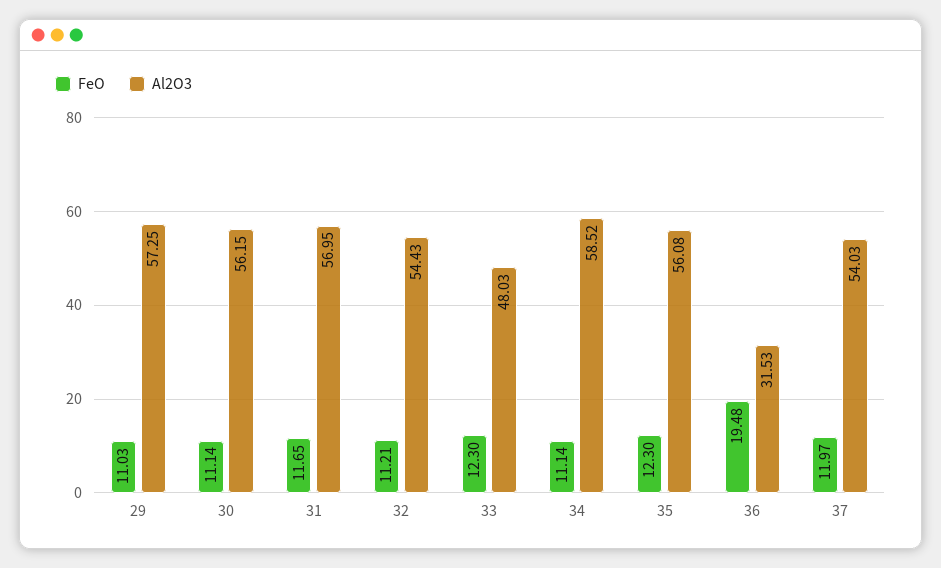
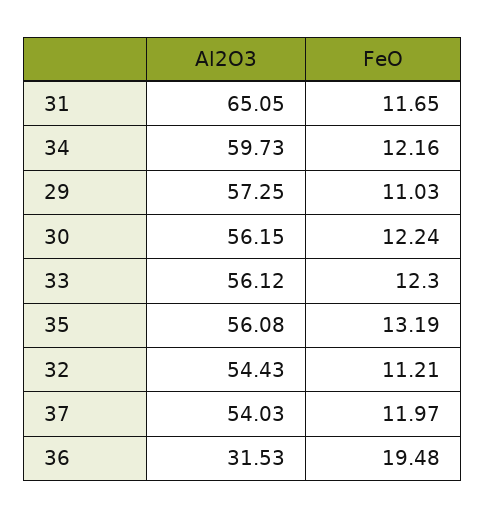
FeO, 30: 11.14 -> 12.24
Al2O3, 31: 56.95 -> 65.05
Al2O3, 33: 48.03 -> 56.12
FeO, 34: 11.14 -> 12.16
Al2O3, 34: 58.52 -> 59.73
FeO, 35: 12.3 -> 13.19

